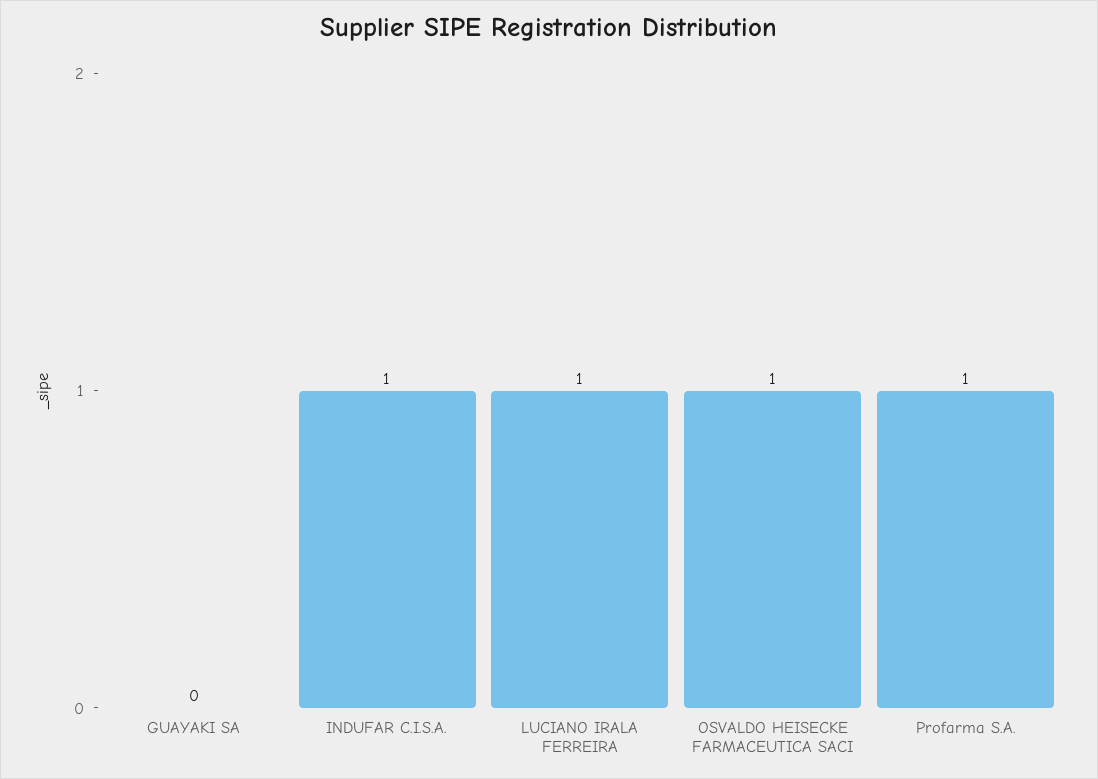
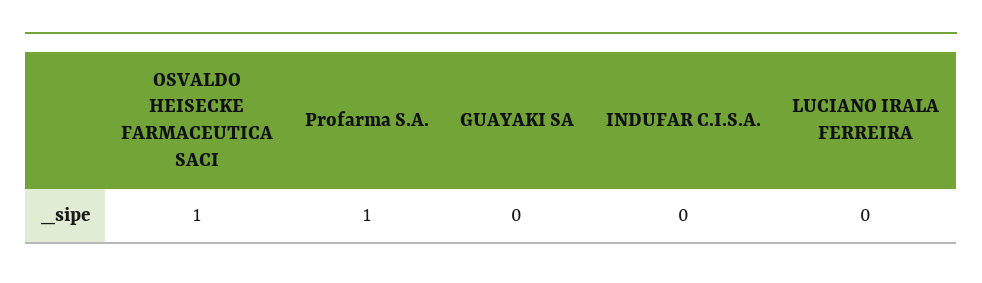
INDUFAR C.I.S.A.: 1 -> 0
LUCIANO IRALA FERREIRA: 1 -> 0

